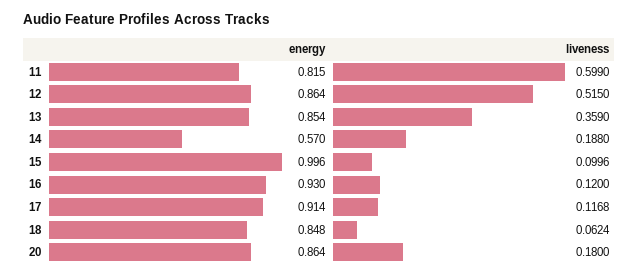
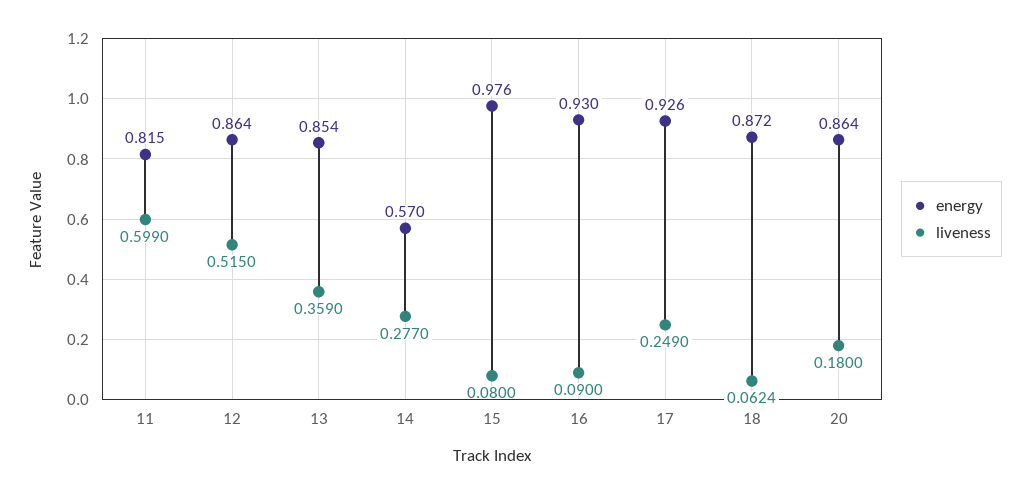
liveness, 14: 0.188 -> 0.277
energy, 15: 0.996 -> 0.976
liveness, 15: 0.0996 -> 0.08
liveness, 16: 0.12 -> 0.09
energy, 17: 0.914 -> 0.926
liveness, 17: 0.1168 -> 0.249
energy, 18: 0.848 -> 0.872

